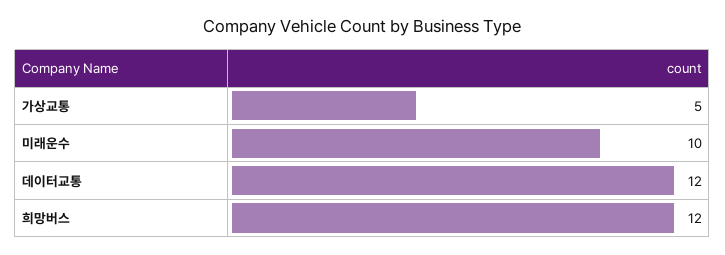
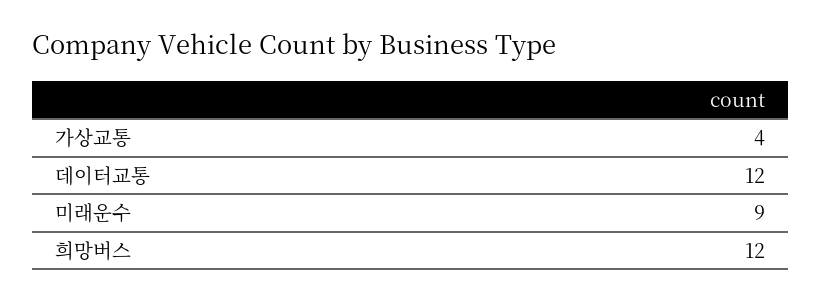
가상교통: 5 -> 4
미래운수: 10 -> 9

